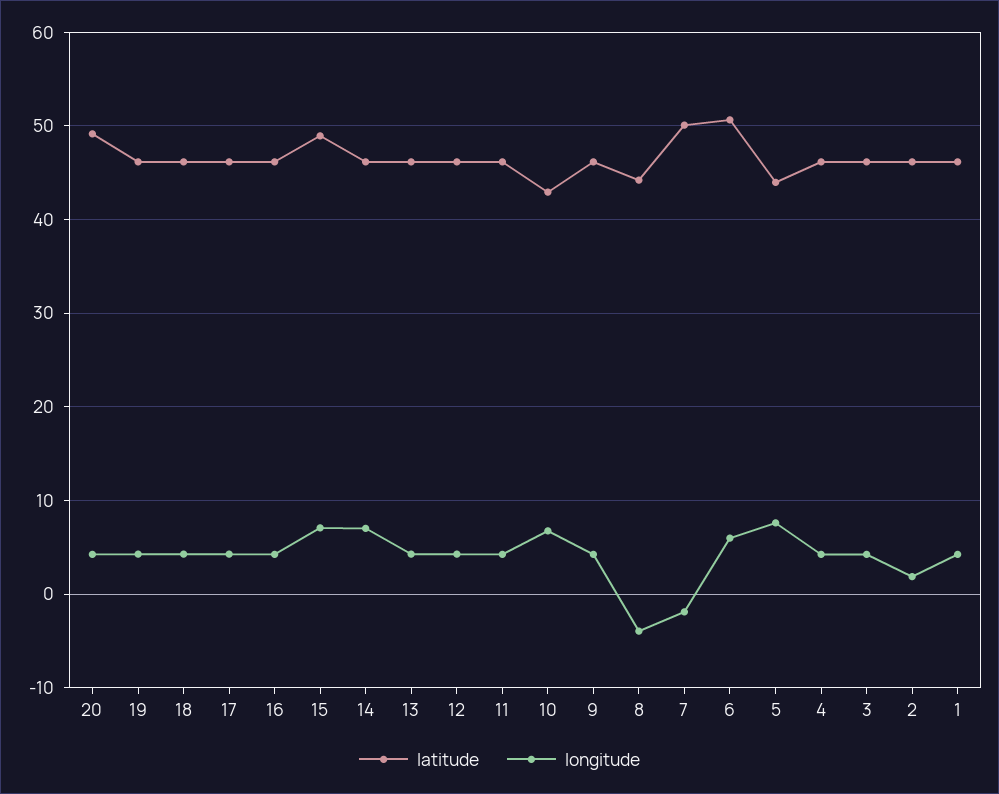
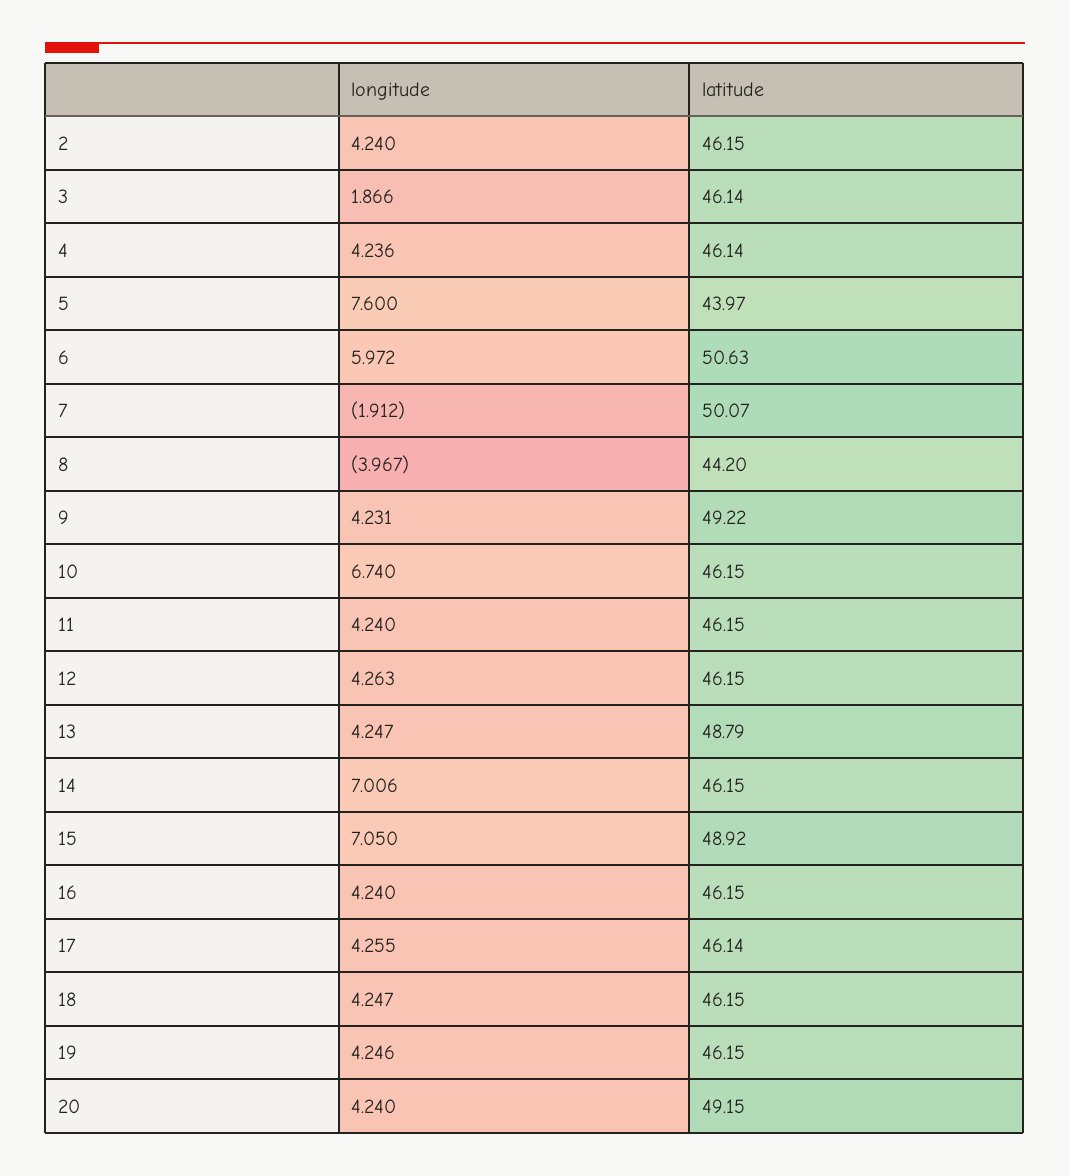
latitude, 13: 46 -> 48.79
latitude, 10: 43 -> 46.15
latitude, 9: 46 -> 49.22
longitude, 3: 4 -> 1.866
longitude, 2: 2 -> 4.24
latitude, 1: 46 -> none
longitude, 1: 4 -> none

